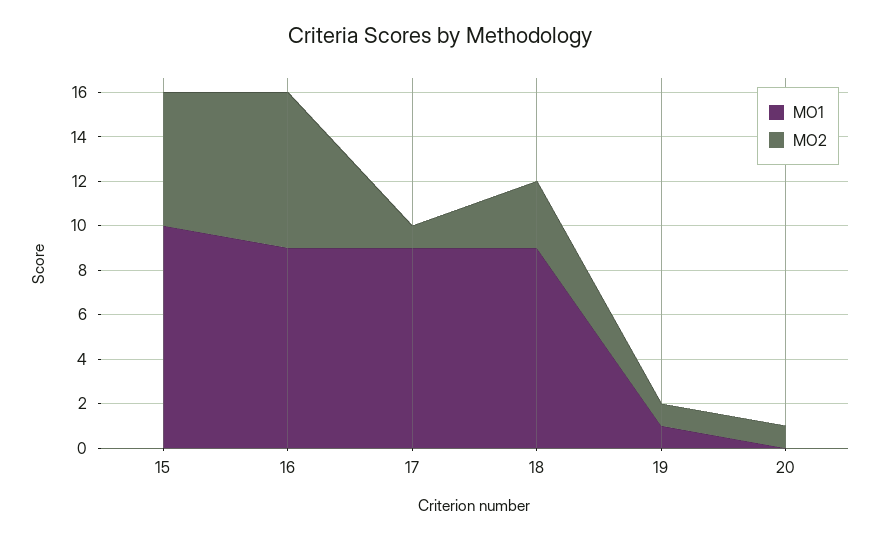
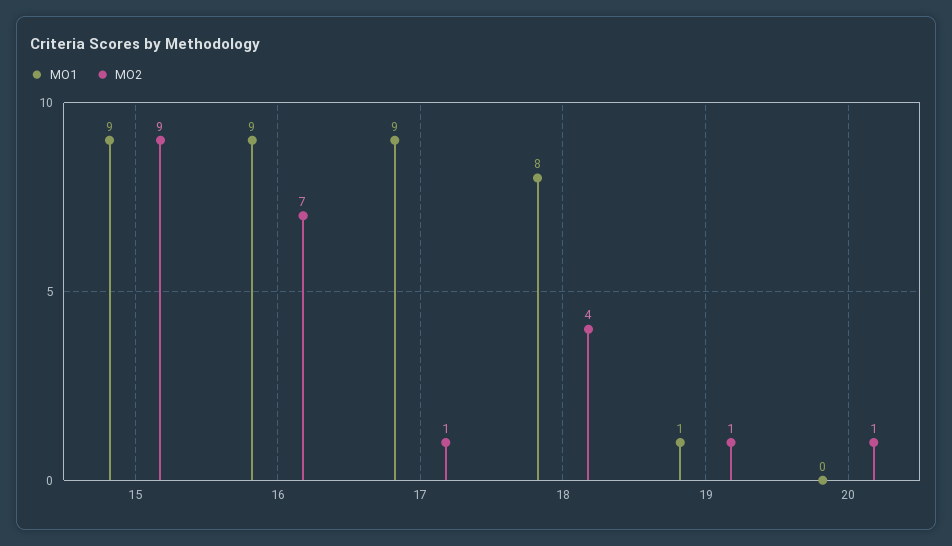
MO1, 15: 10 -> 9
MO2, 15: 6 -> 9
MO1, 18: 9 -> 8
MO2, 18: 3 -> 4

